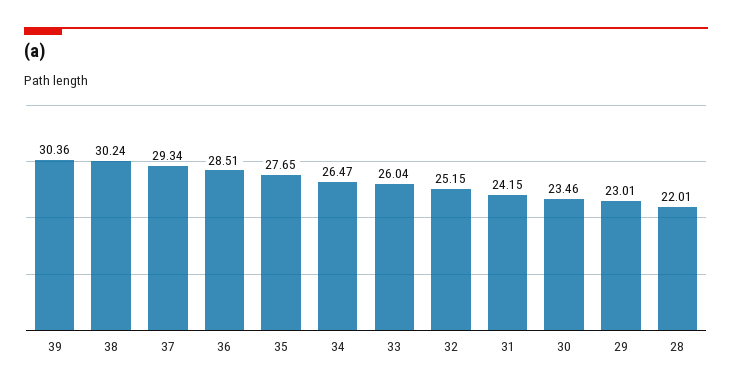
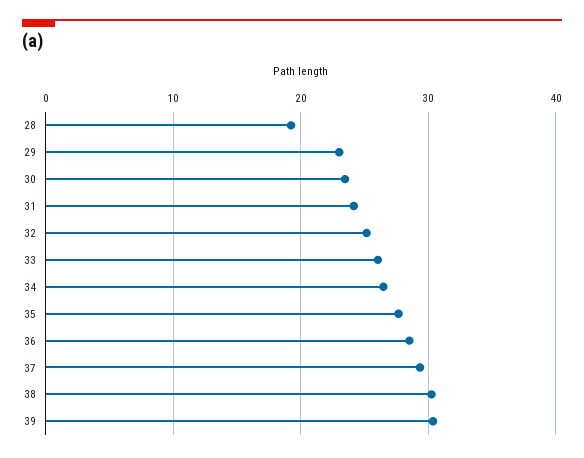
28: 22.01 -> 19

